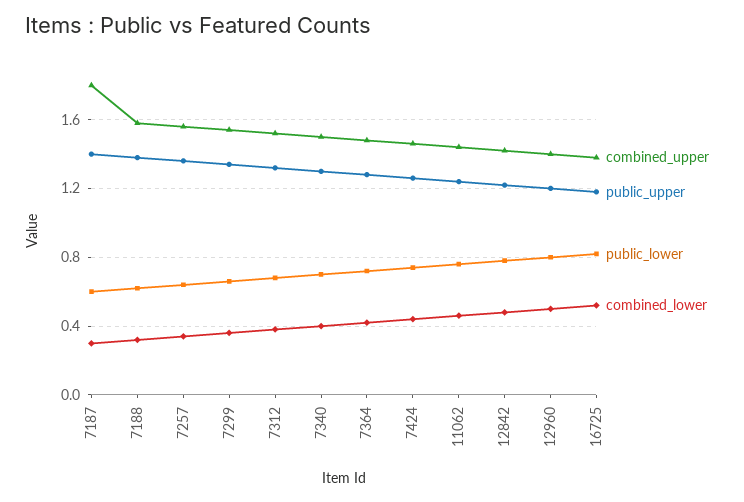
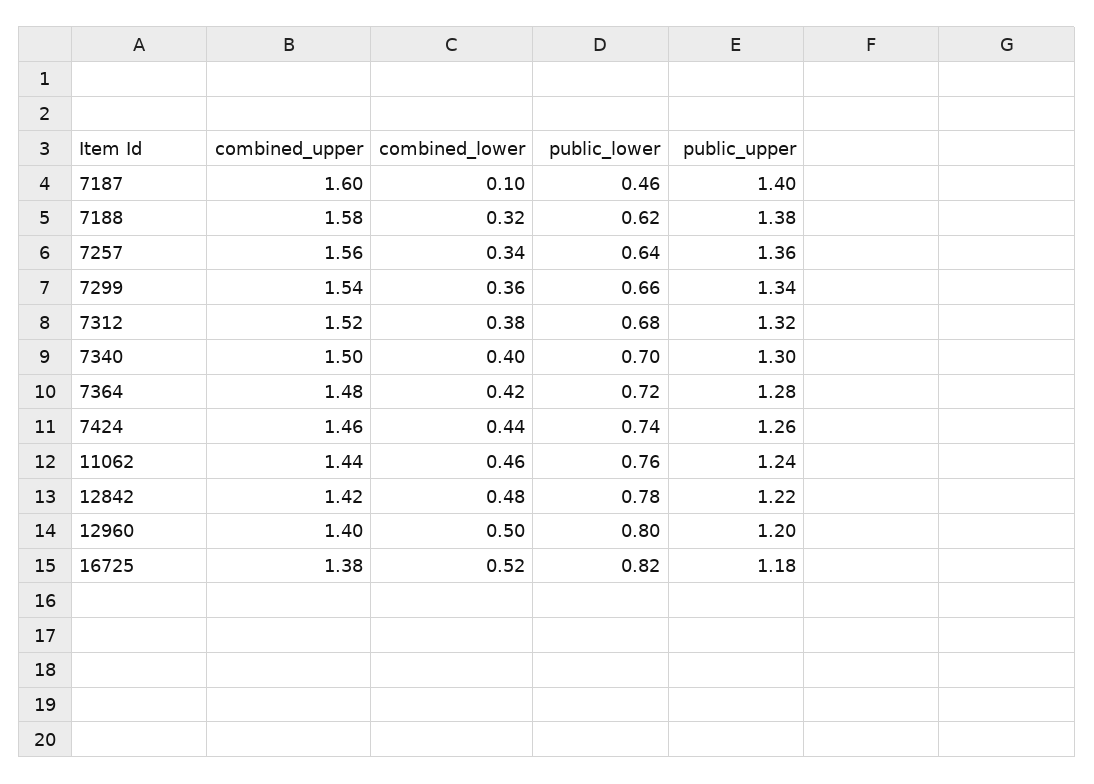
combined_upper, 7187: 1.8 -> 1.6
public_lower, 7187: 0.6 -> 0.46
combined_lower, 7187: 0.3 -> 0.1

